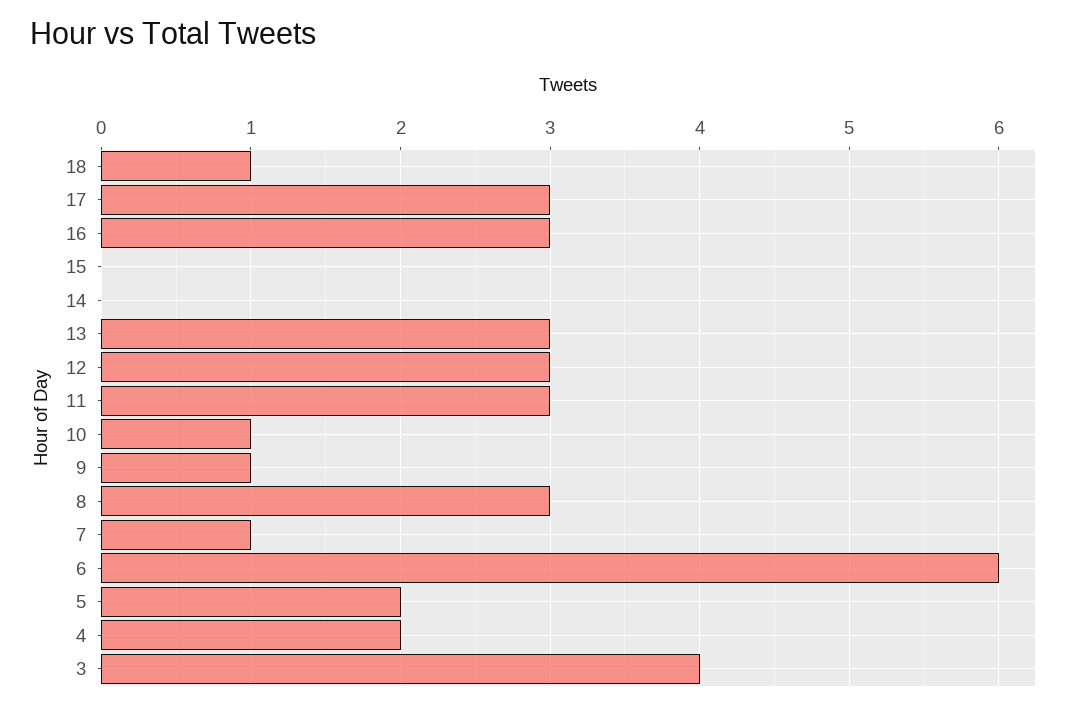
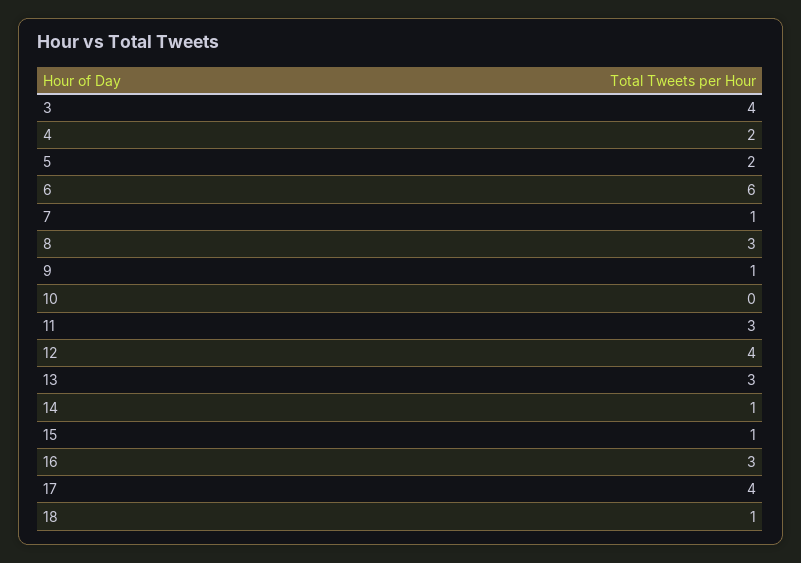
17: 3 -> 4
15: 0 -> 1
14: 0 -> 1
12: 3 -> 4
10: 1 -> 0

